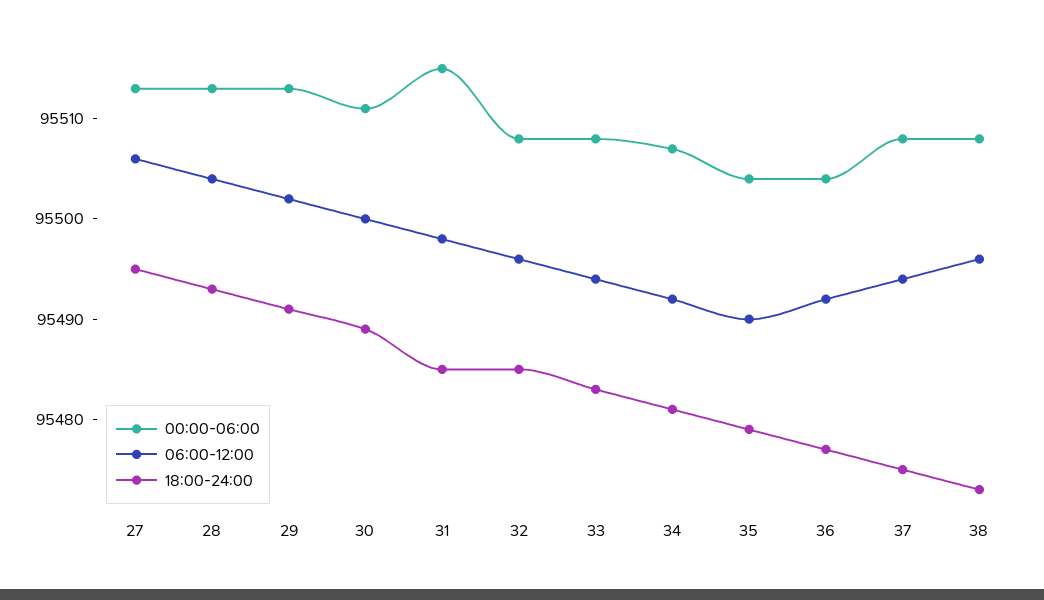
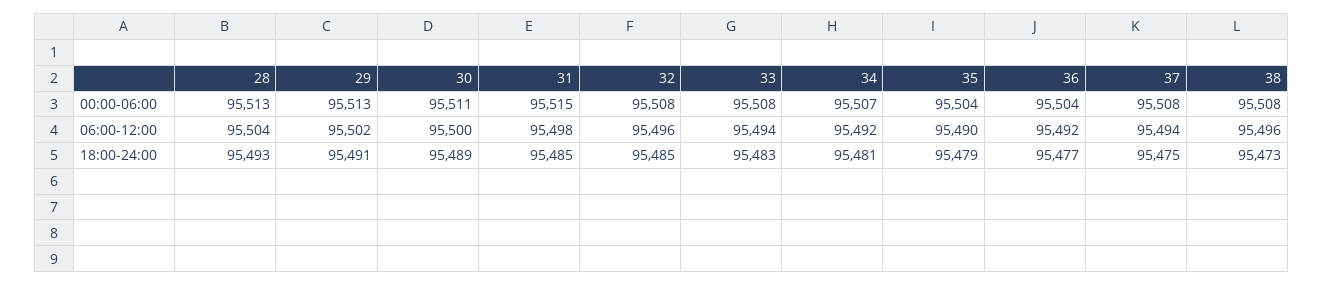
00:00-06:00, 27: 95513 -> none
06:00-12:00, 27: 95506 -> none
18:00-24:00, 27: 95495 -> none

